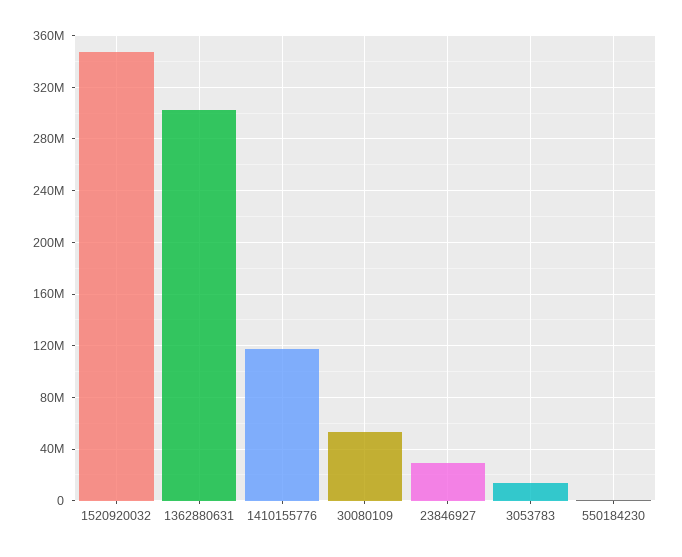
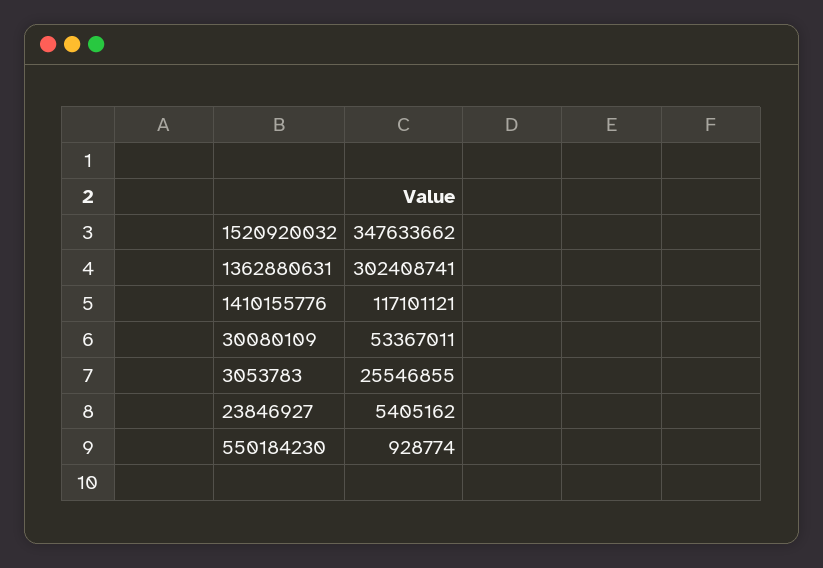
23846927: 30000000 -> 5405162
3053783: 15000000 -> 25546855

